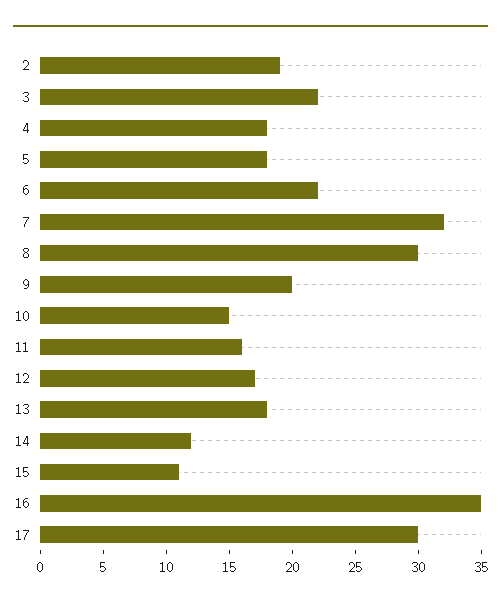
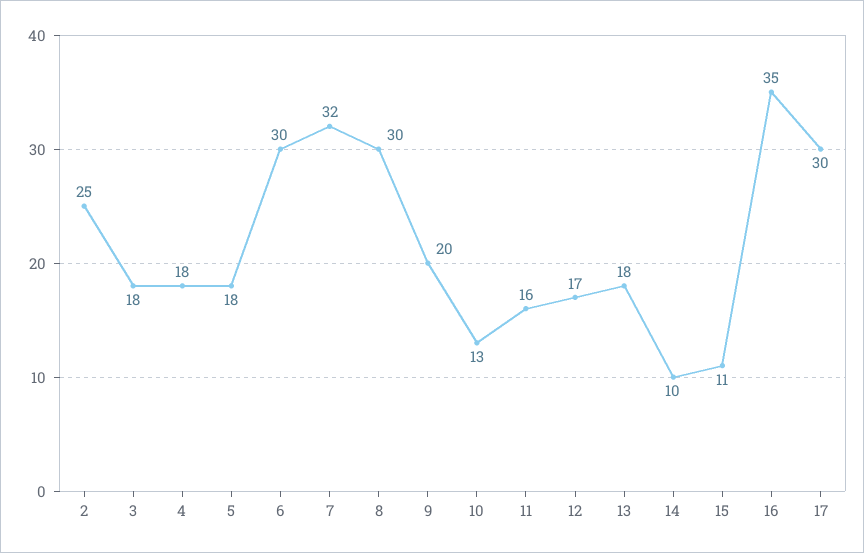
2: 19 -> 25
3: 22 -> 18
6: 22 -> 30
10: 15 -> 13
14: 12 -> 10

